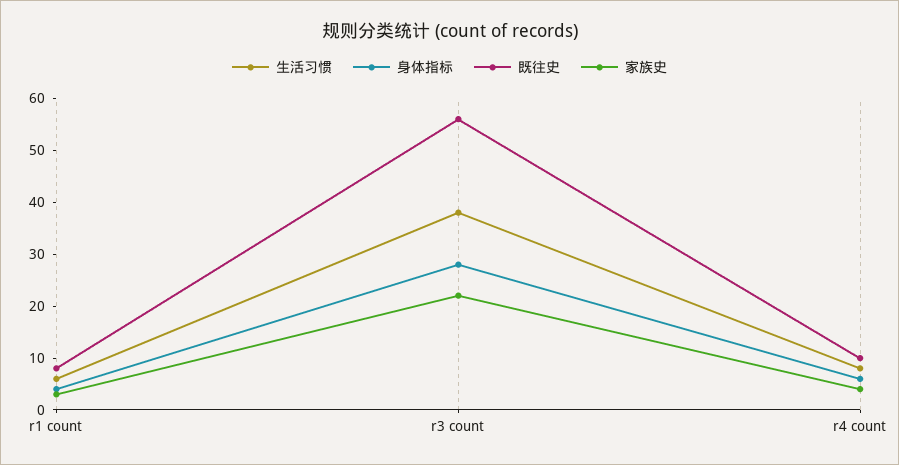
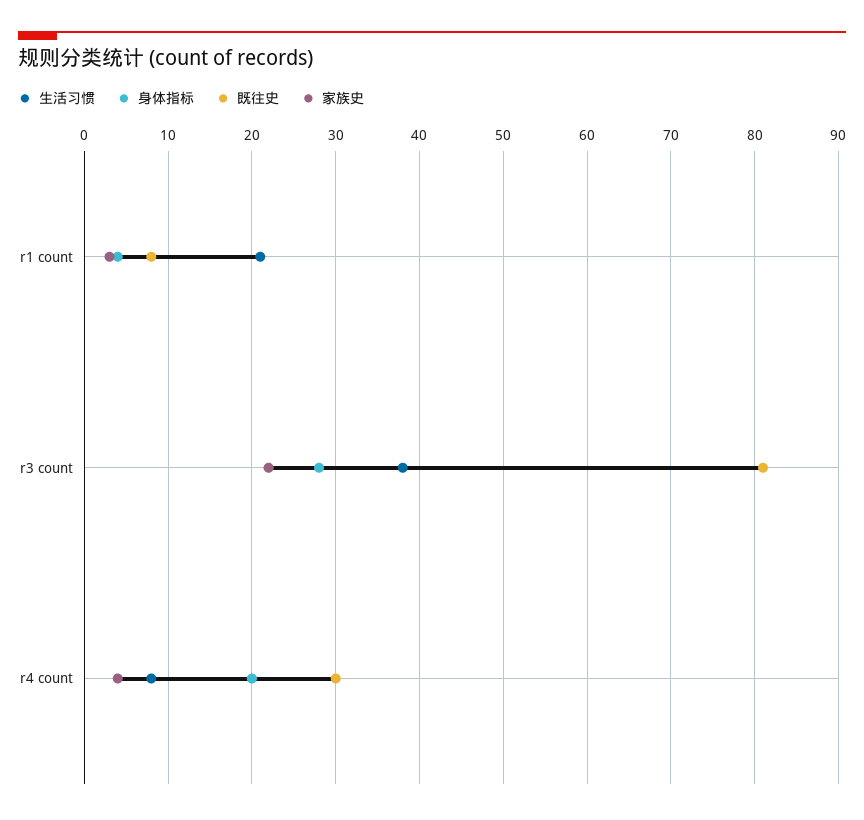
生活习惯, r1 count: 5 -> 21
既往史, r3 count: 55 -> 81
身体指标, r4 count: 5 -> 20
既往史, r4 count: 10 -> 30

